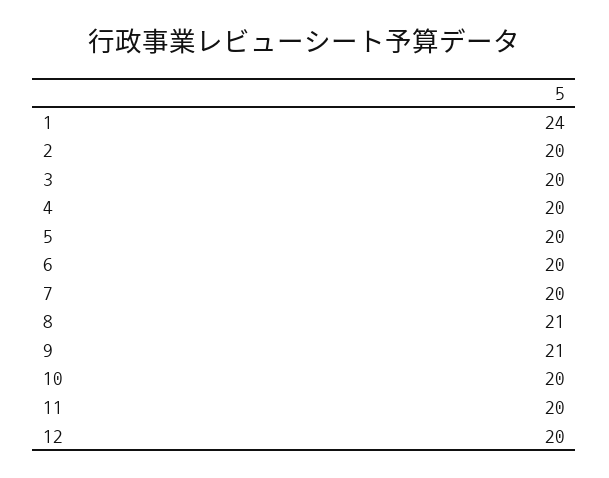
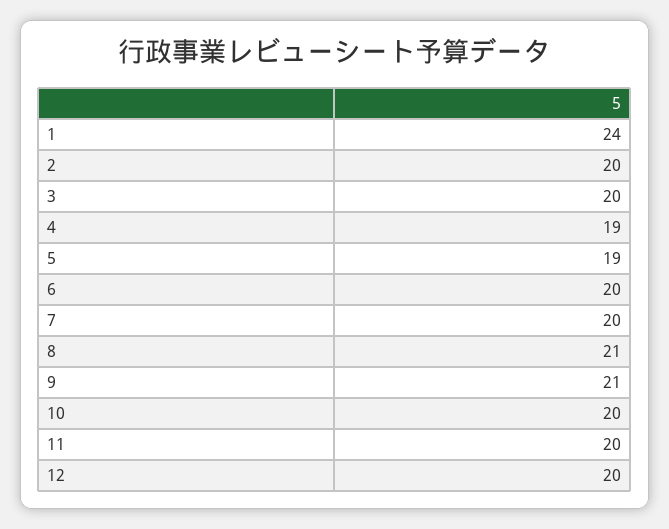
4: 20 -> 19
5: 20 -> 19

